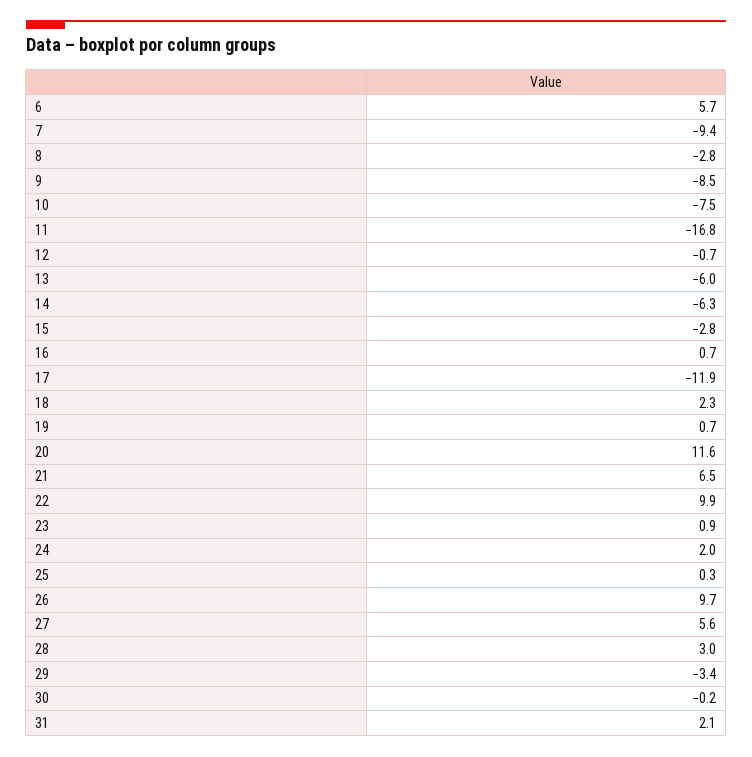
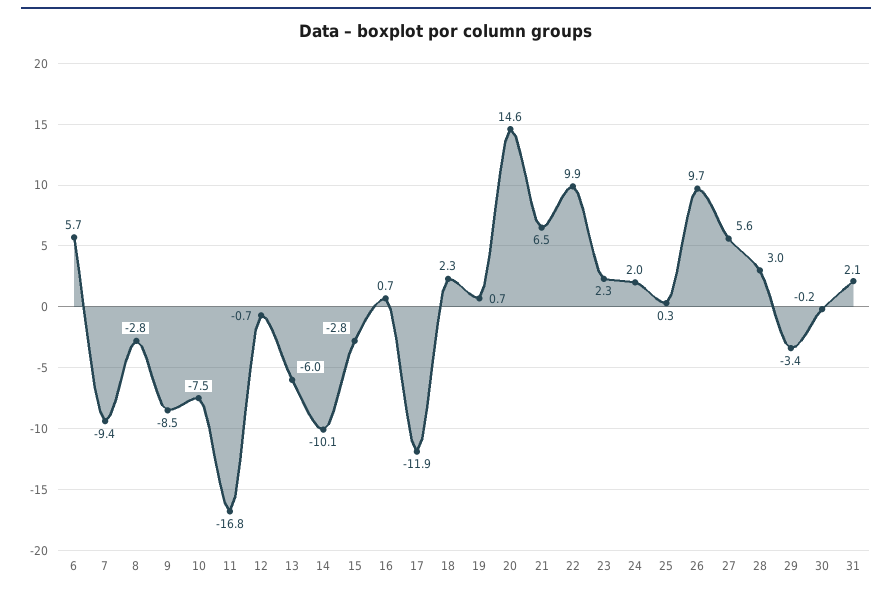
14: -6.3 -> -10.1
20: 11.6 -> 14.6
23: 0.9 -> 2.3

